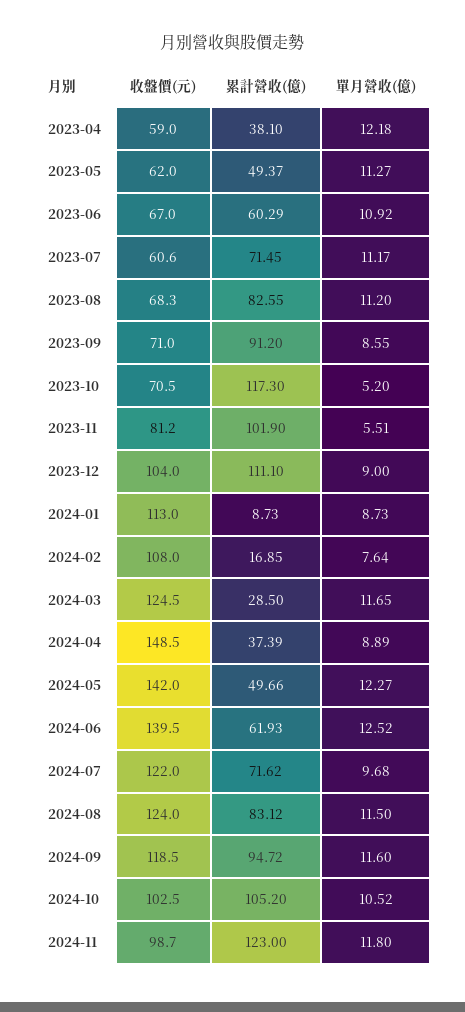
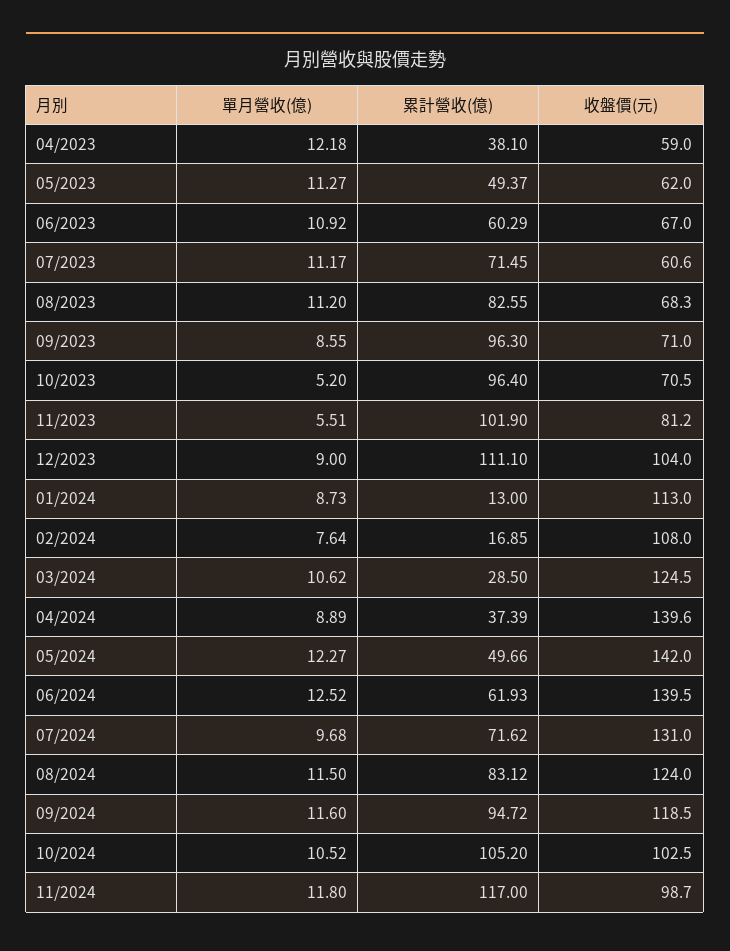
累計營收(億), 2023-09: 91.2 -> 96.3
累計營收(億), 2023-10: 117.3 -> 96.4
累計營收(億), 2024-01: 8.73 -> 13
單月營收(億), 2024-03: 11.65 -> 10.62
收盤價(元), 2024-04: 148.5 -> 139.6
收盤價(元), 2024-07: 122 -> 131
累計營收(億), 2024-11: 123 -> 117

